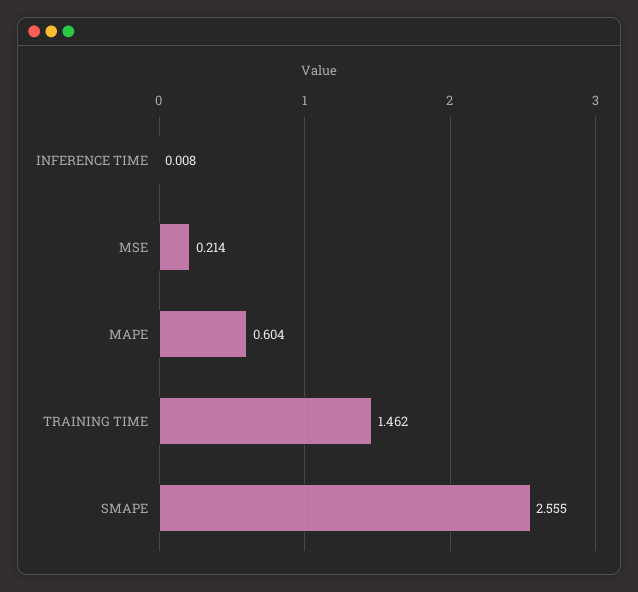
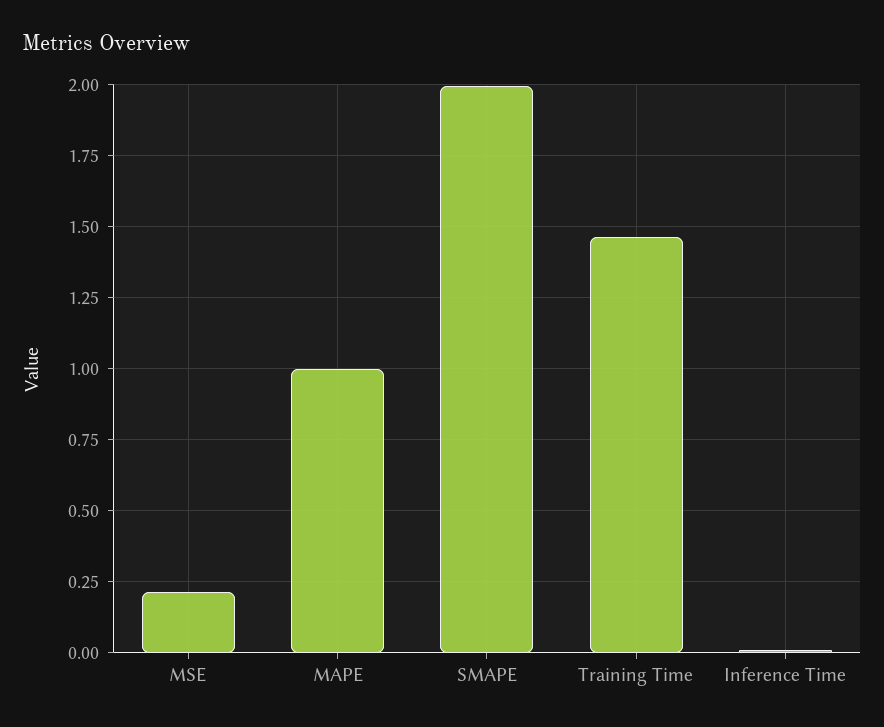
MAPE: 0.604 -> 1
SMAPE: 2.555 -> 2

